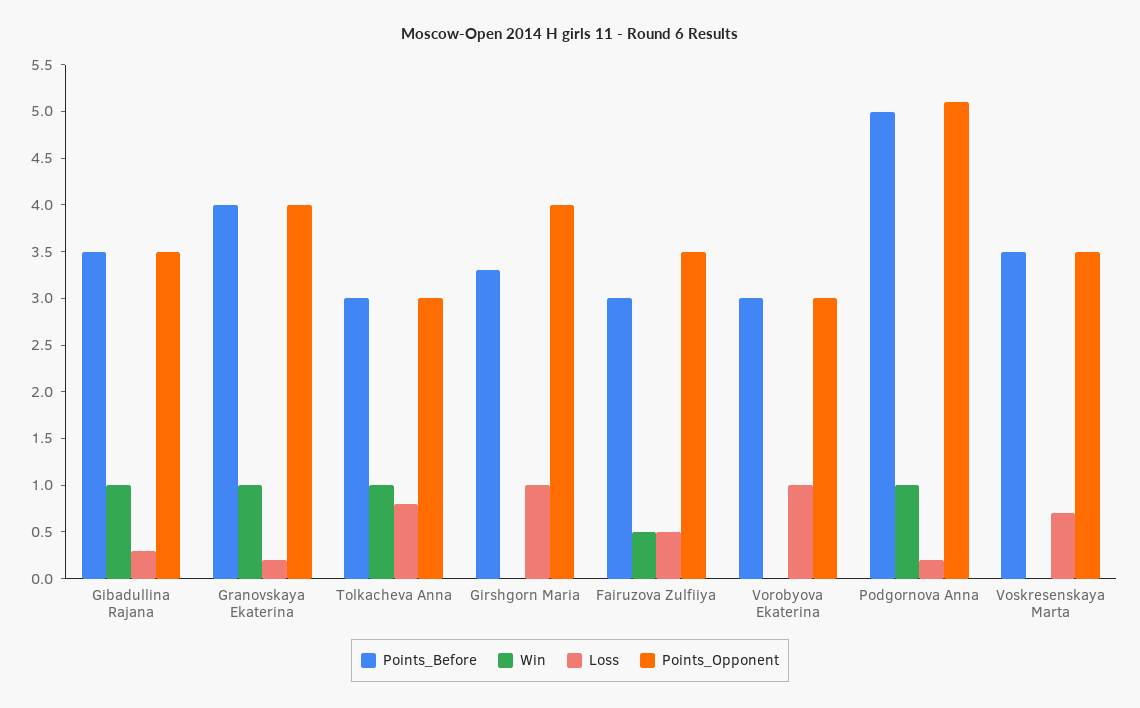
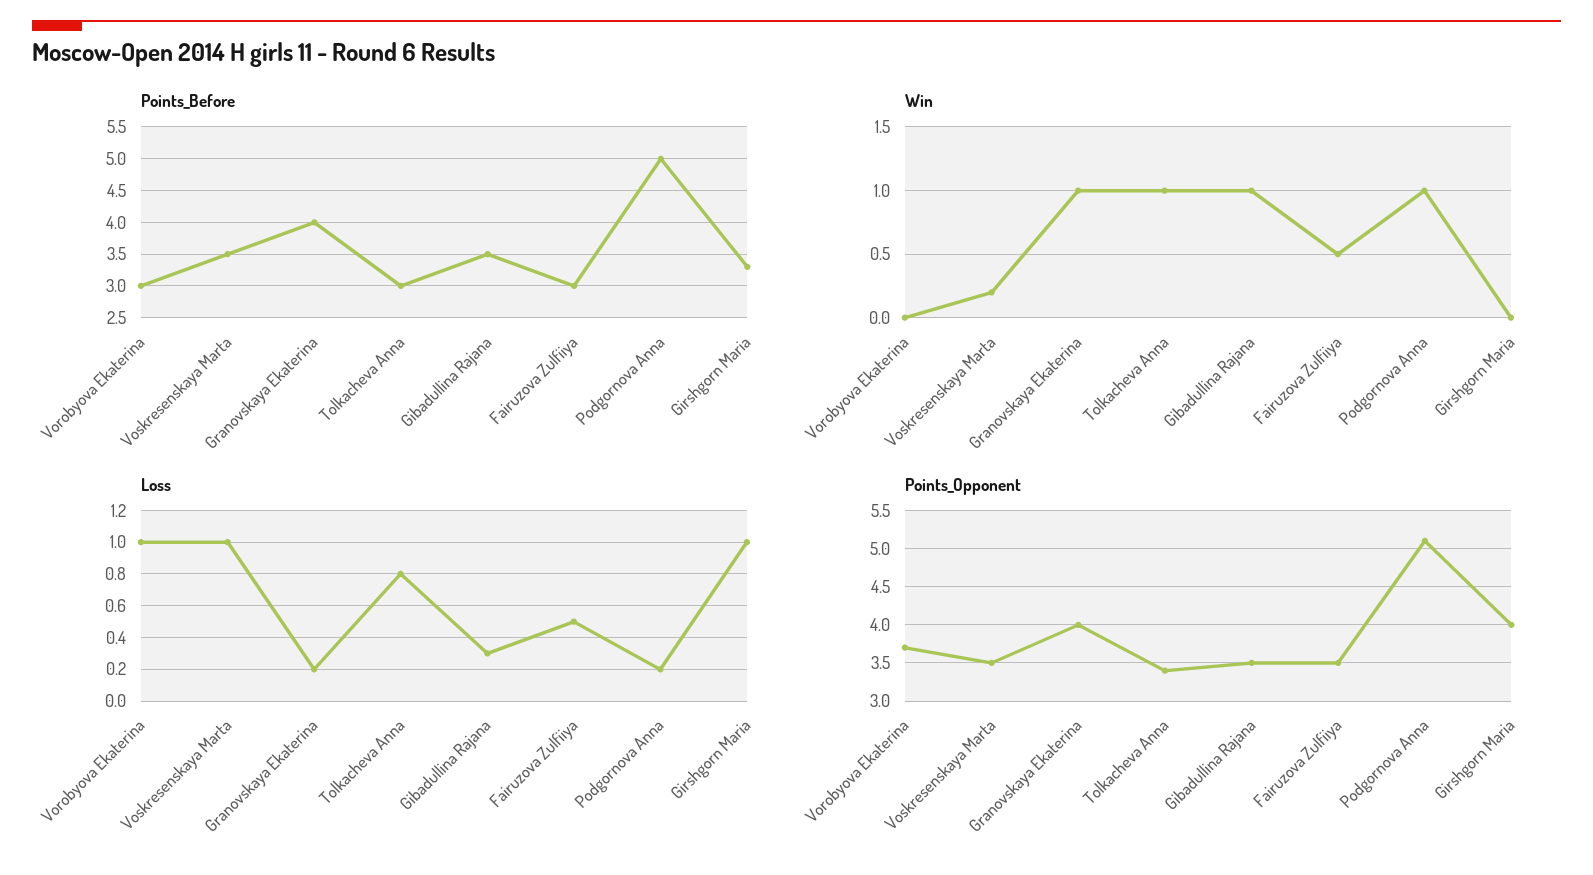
Points_Opponent, Tolkacheva Anna: 3 -> 3.4
Points_Opponent, Vorobyova Ekaterina: 3 -> 3.7
Win, Voskresenskaya Marta: 0 -> 0.2
Loss, Voskresenskaya Marta: 0.7 -> 1

